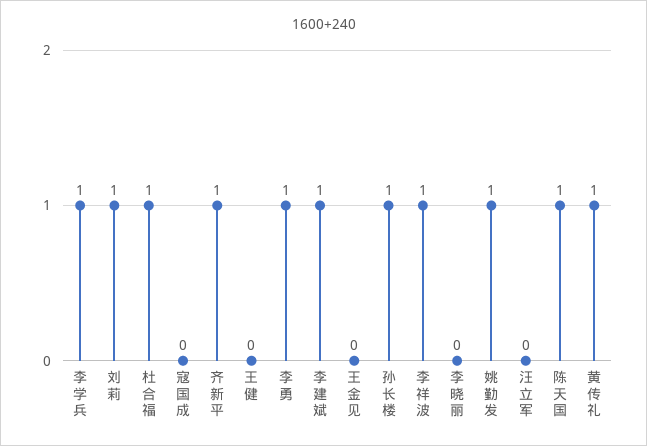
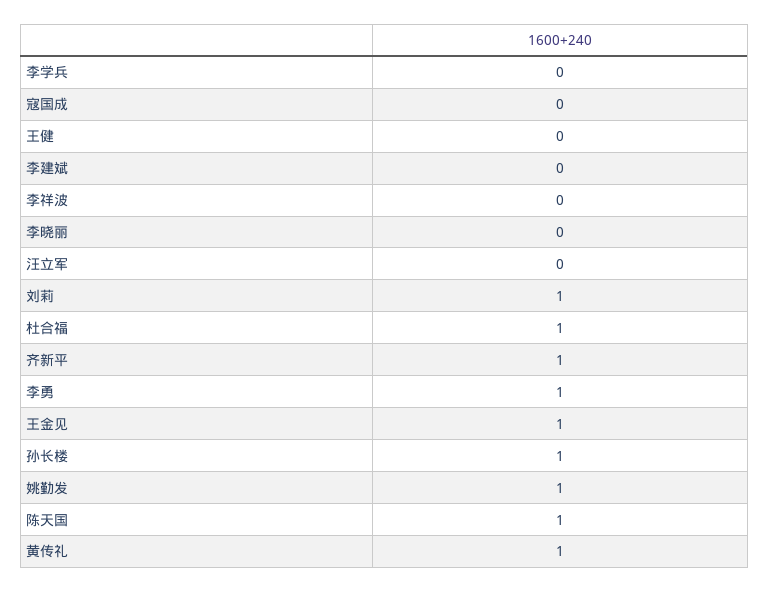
李学兵: 1 -> 0
李建斌: 1 -> 0
王金见: 0 -> 1
李祥波: 1 -> 0

